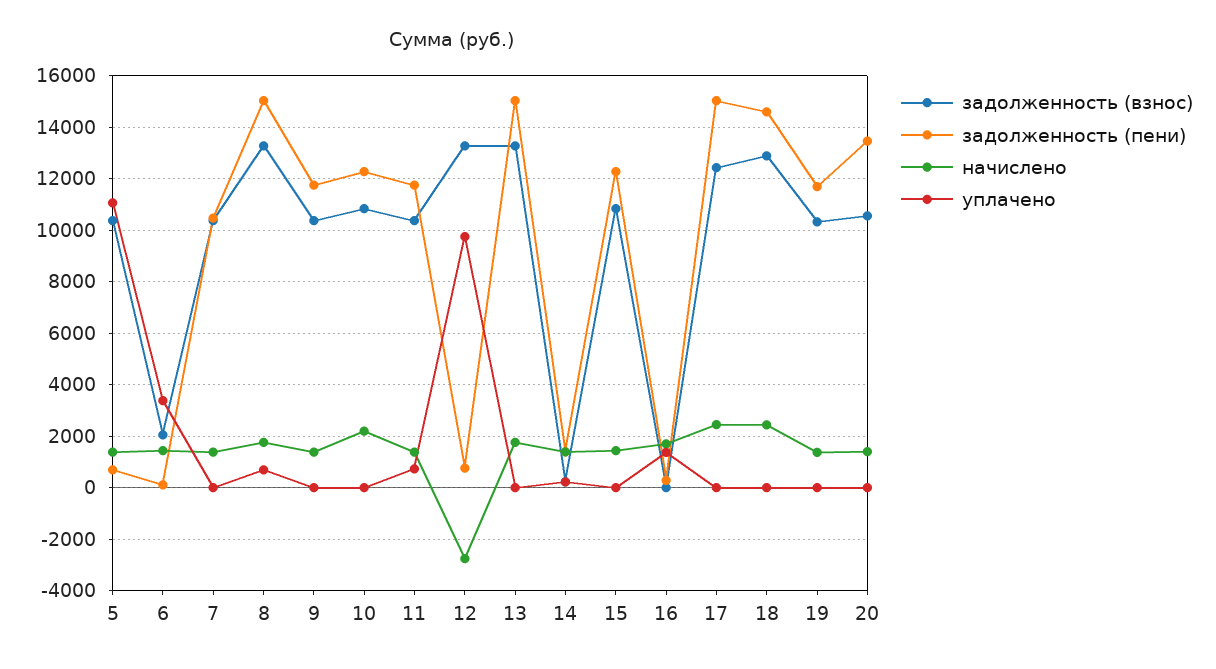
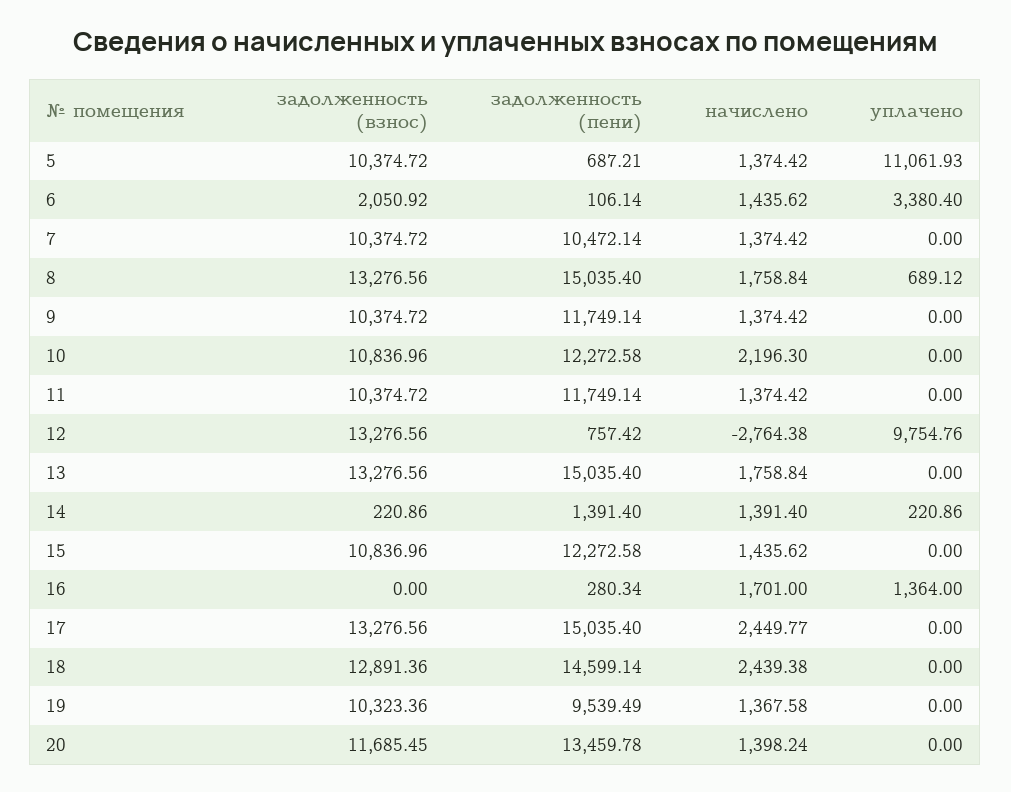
уплачено, 11: 750 -> 0
задолженность (взнос), 17: 12500 -> 13276.56
задолженность (пени), 19: 11750 -> 9539.49
задолженность (взнос), 20: 10500 -> 11685.45

